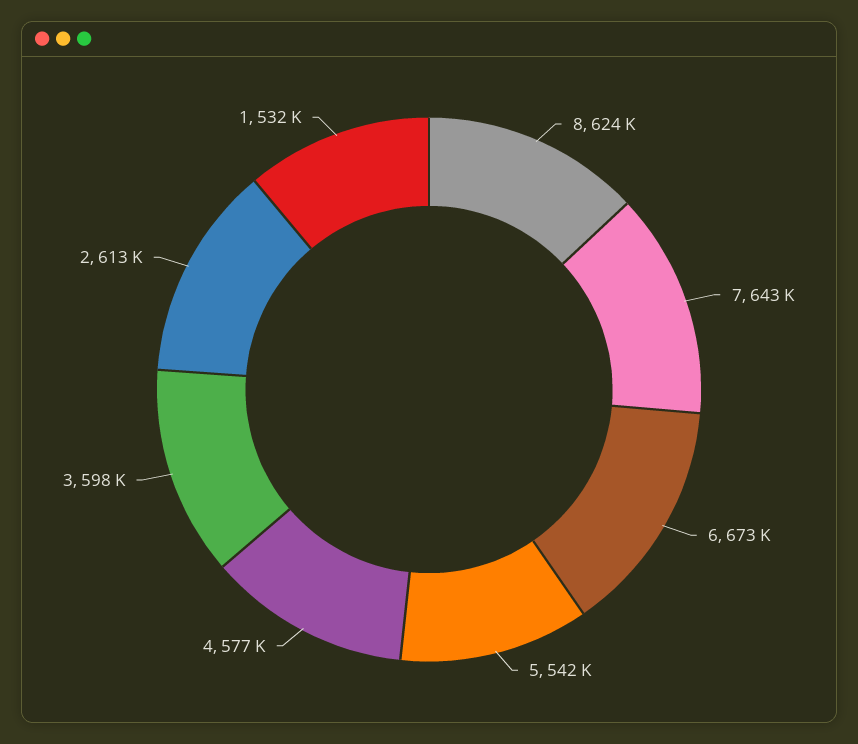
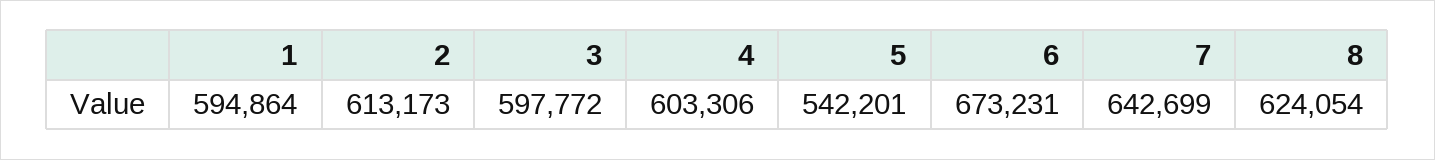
4: 577000 -> 603306
1: 532000 -> 594864

